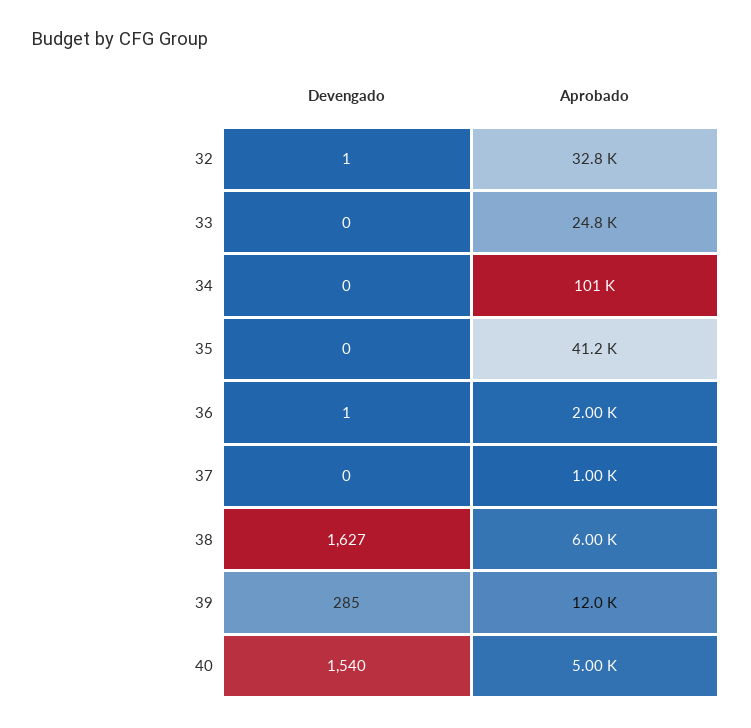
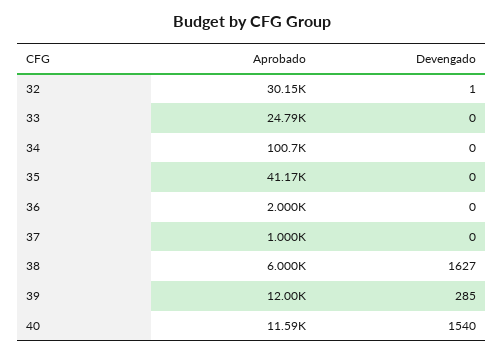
Aprobado, 32: 32800 -> 30150
Devengado, 36: 1 -> 0
Aprobado, 40: 5000 -> 11590

